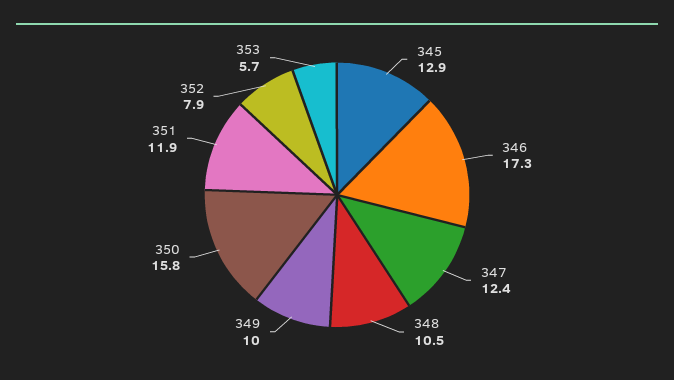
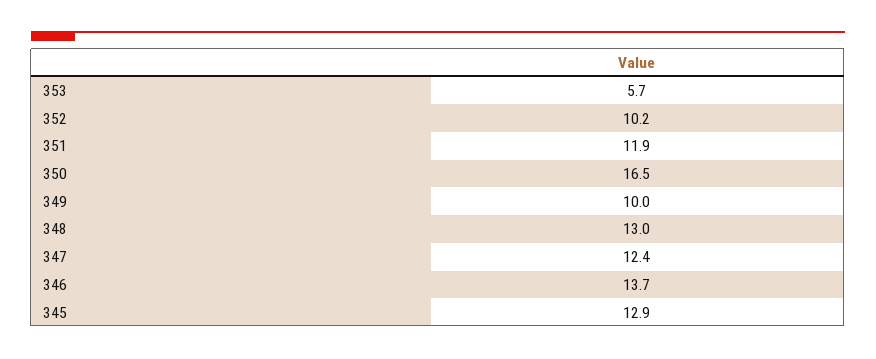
346: 17.3 -> 13.7
348: 10.5 -> 13
350: 15.8 -> 16.5
352: 7.9 -> 10.2

